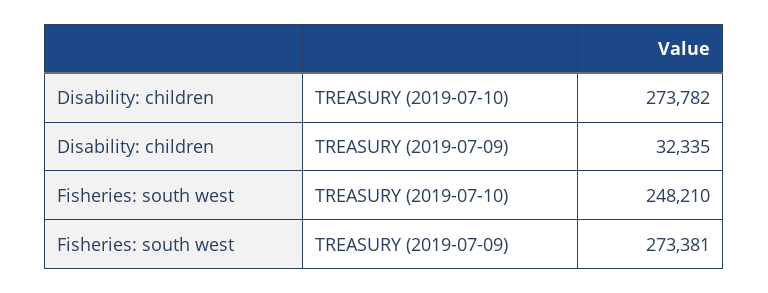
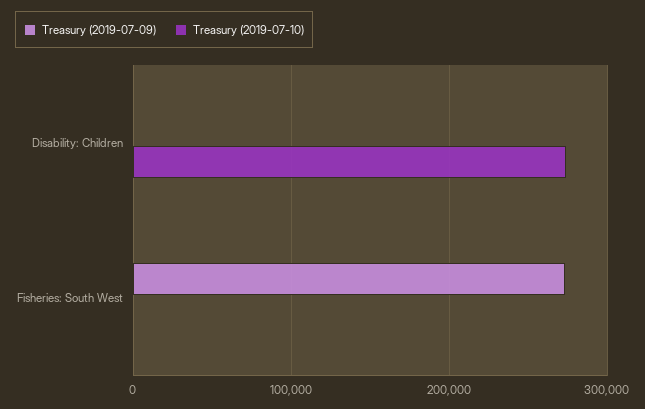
TREASURY (2019-07-09), Disability: children: 32335 -> 0
TREASURY (2019-07-10), Fisheries: south west: 248210 -> 0

